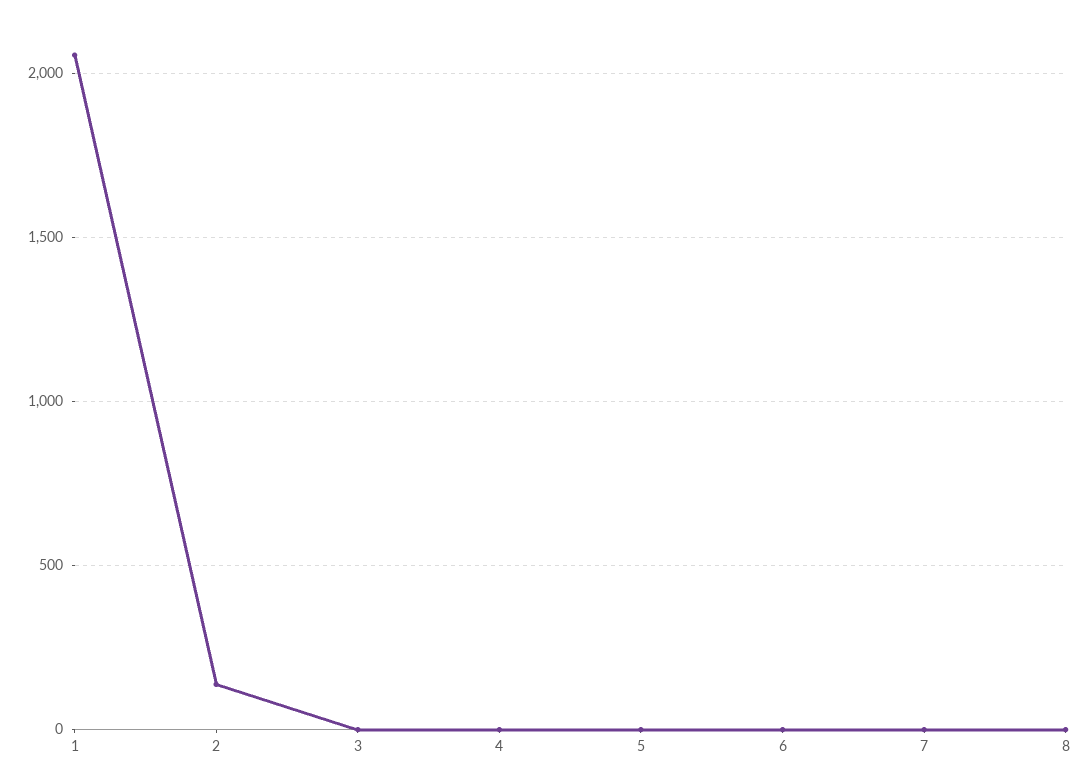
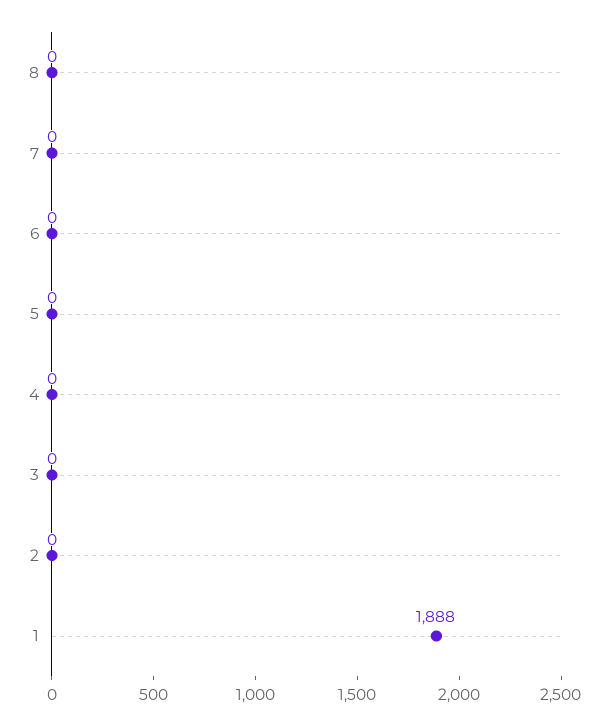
1: 2050 -> 1888
2: 150 -> 0

